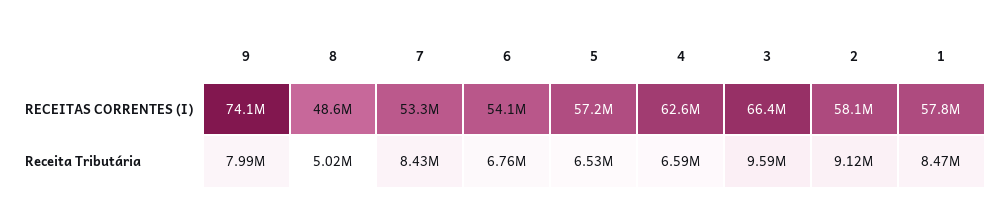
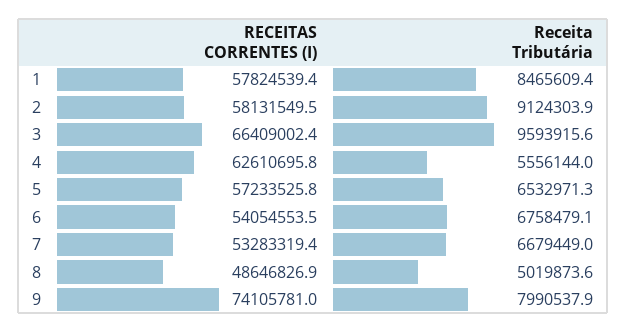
7, Receita Tributária: 8430000 -> 6679449
4, Receita Tributária: 6590000 -> 5556144

